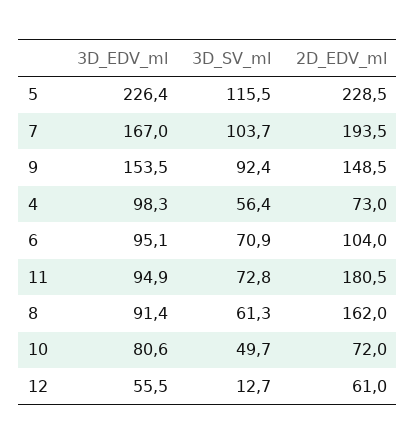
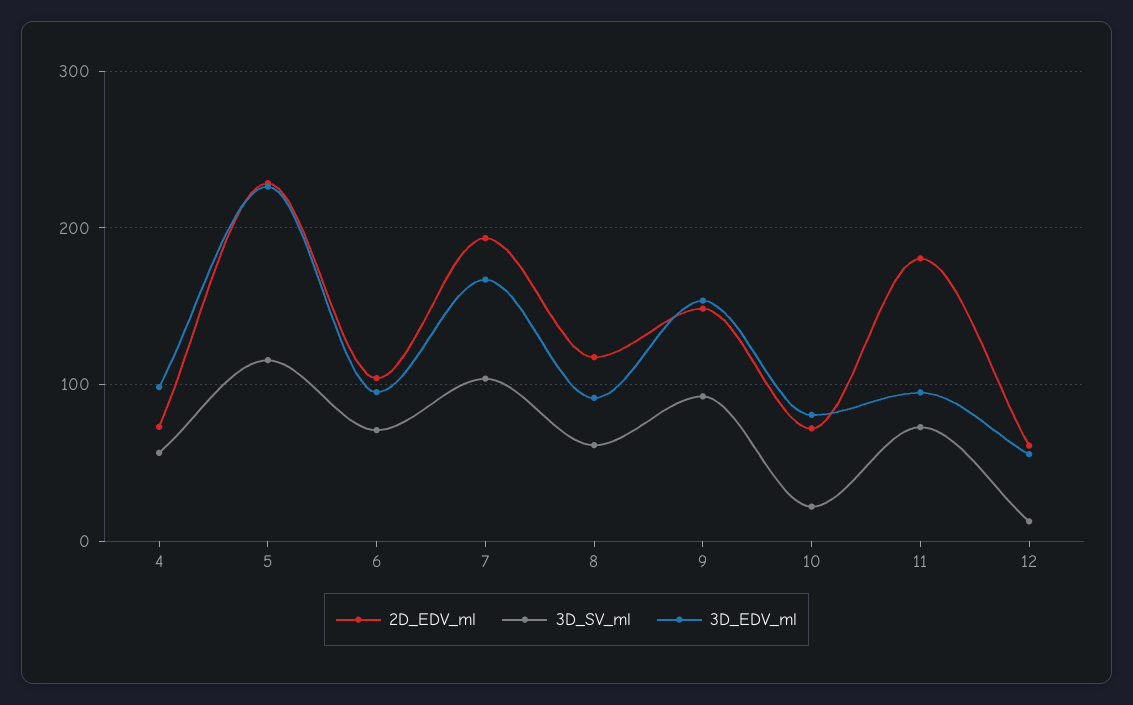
2D_EDV_ml, 8: 162 -> 120
3D_SV_ml, 10: 49.7 -> 20

